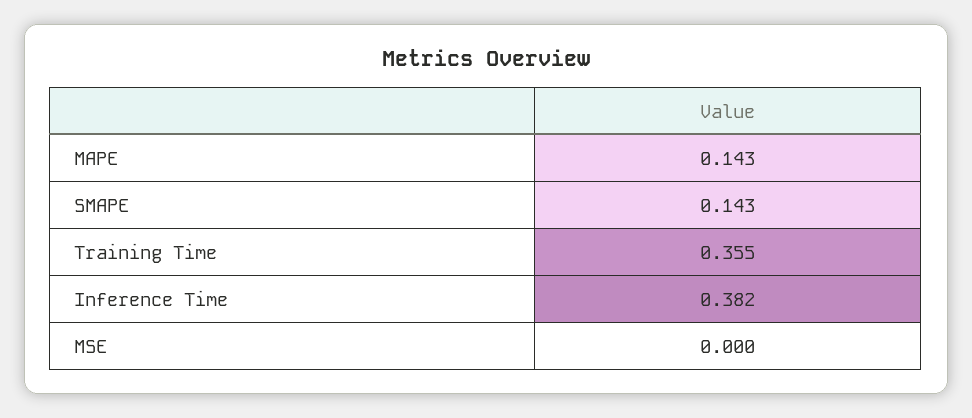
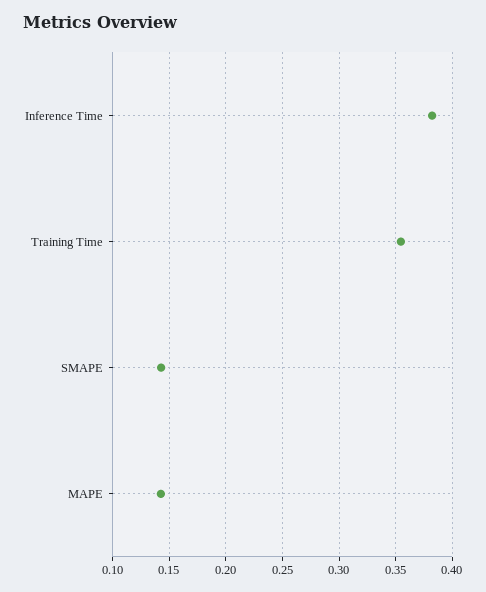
MSE: 0 -> none

